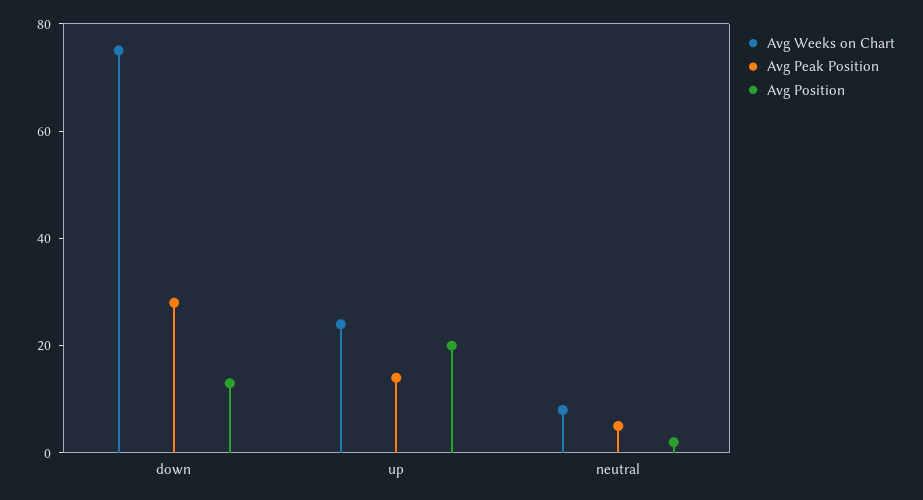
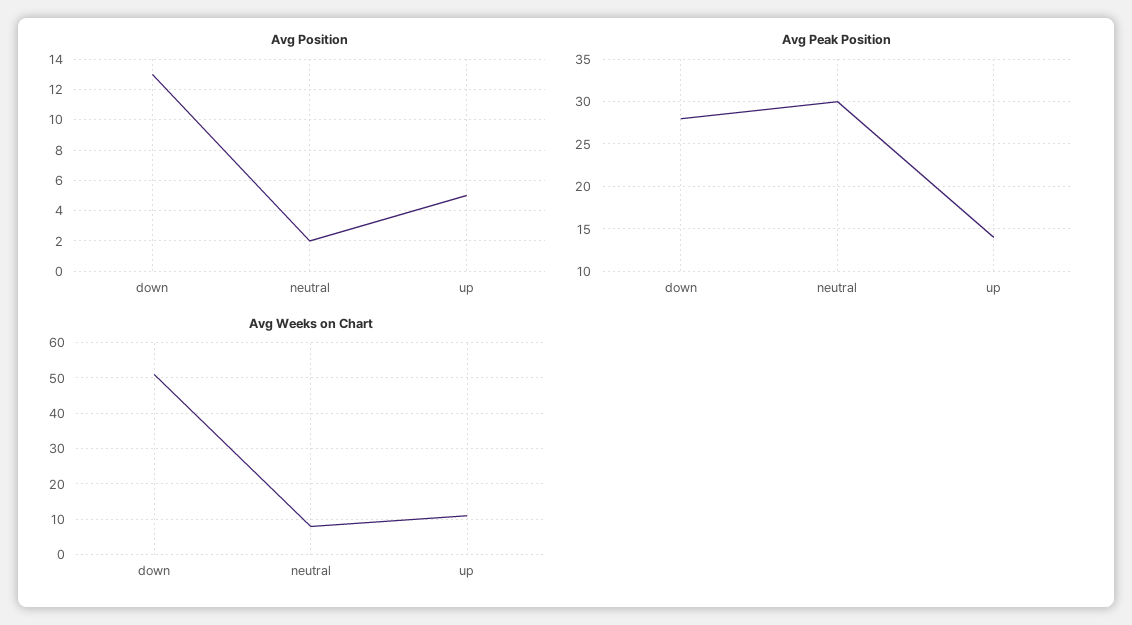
Avg Weeks on Chart, down: 75 -> 50
Avg Weeks on Chart, up: 25 -> 10
Avg Position, up: 20 -> 5
Avg Peak Position, neutral: 5 -> 30

